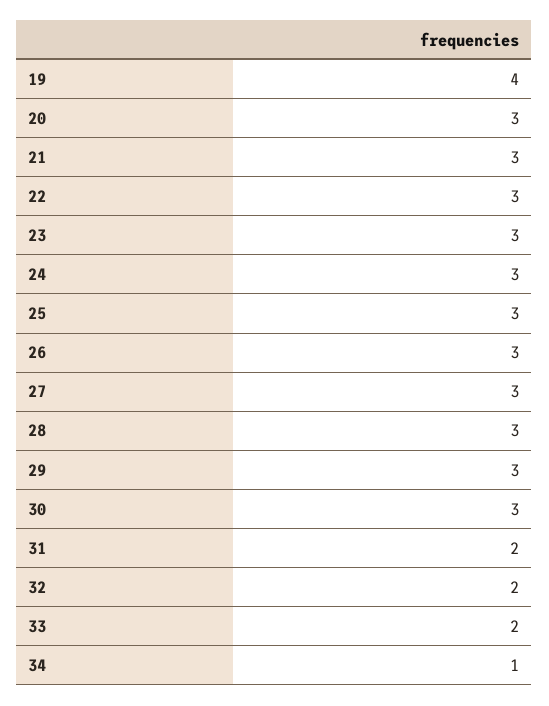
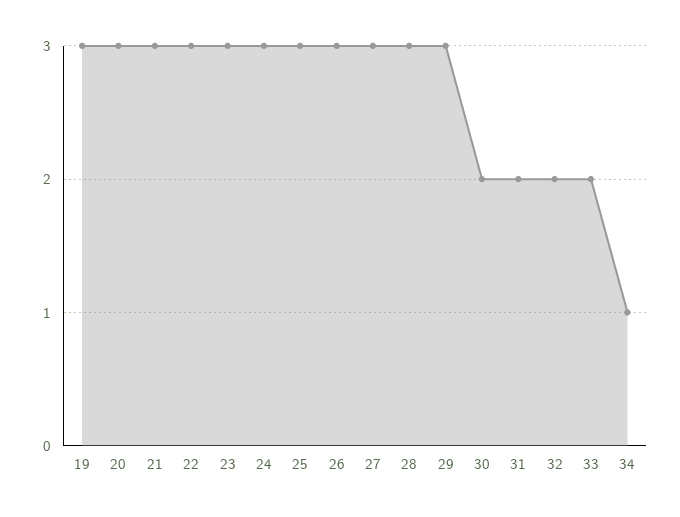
19: 4 -> 3
30: 3 -> 2

